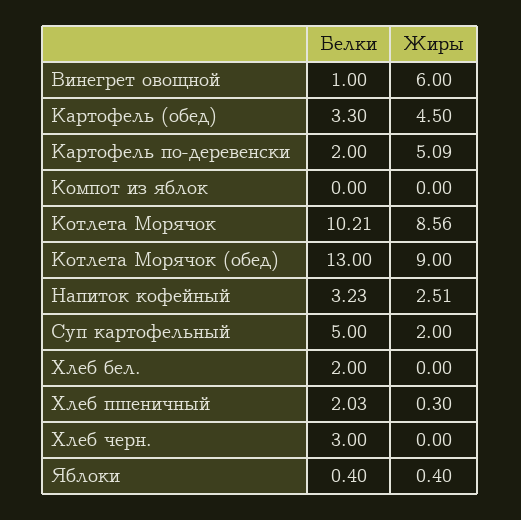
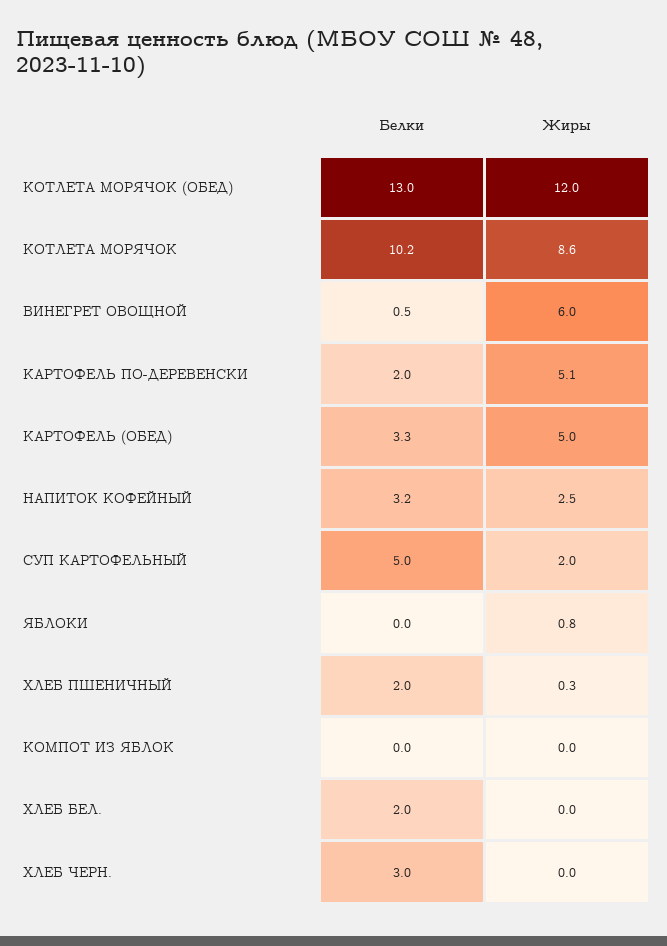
Белки, Винегрет овощной: 1 -> 0.5
Жиры, Картофель (обед): 4.5 -> 5
Жиры, Котлета Морячок (обед): 9 -> 12
Белки, Яблоки: 0.4 -> 0
Жиры, Яблоки: 0.4 -> 0.8

